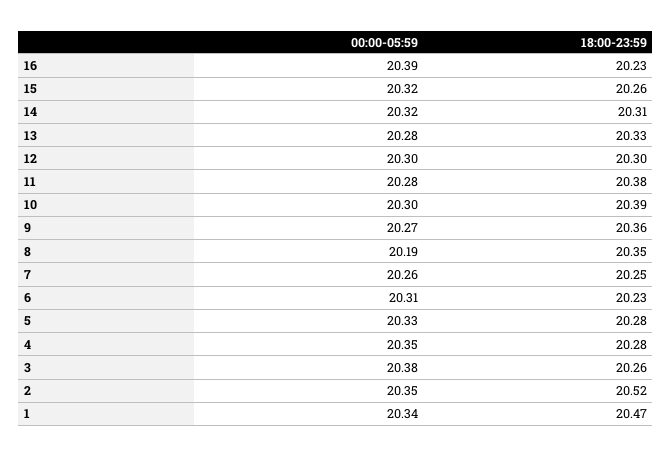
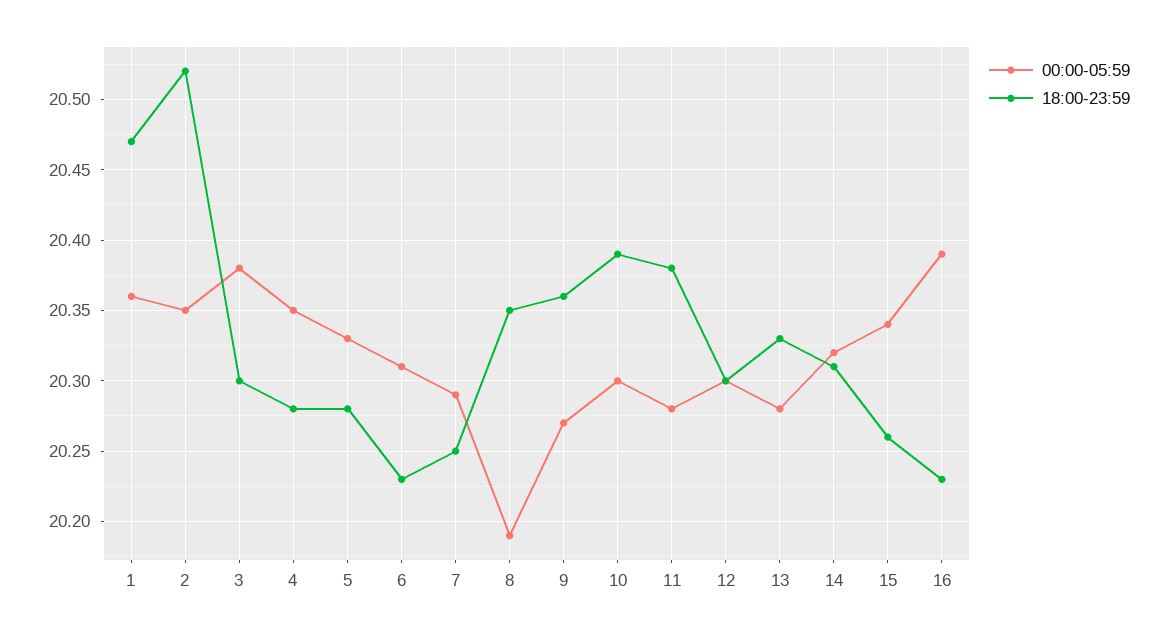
00:00-05:59, 15: 20.32 -> 20.34
00:00-05:59, 7: 20.26 -> 20.29
18:00-23:59, 3: 20.26 -> 20.3
00:00-05:59, 1: 20.34 -> 20.36

